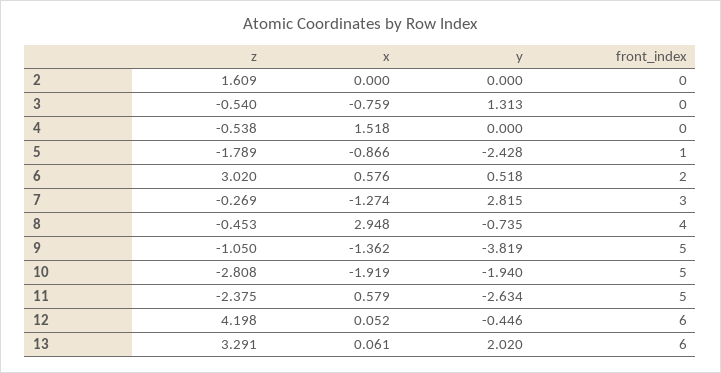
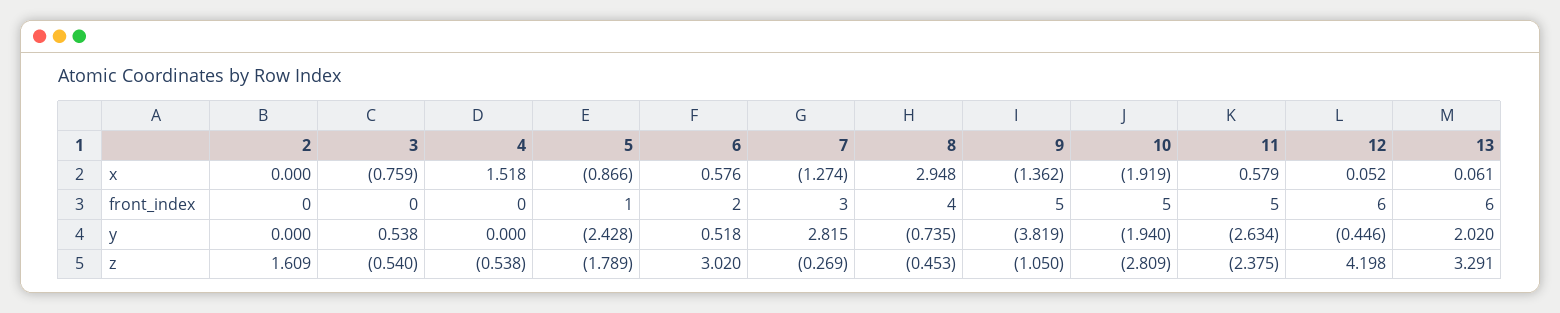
y, 3: 1.313 -> 0.538
z, 10: -2.808 -> -2.809

